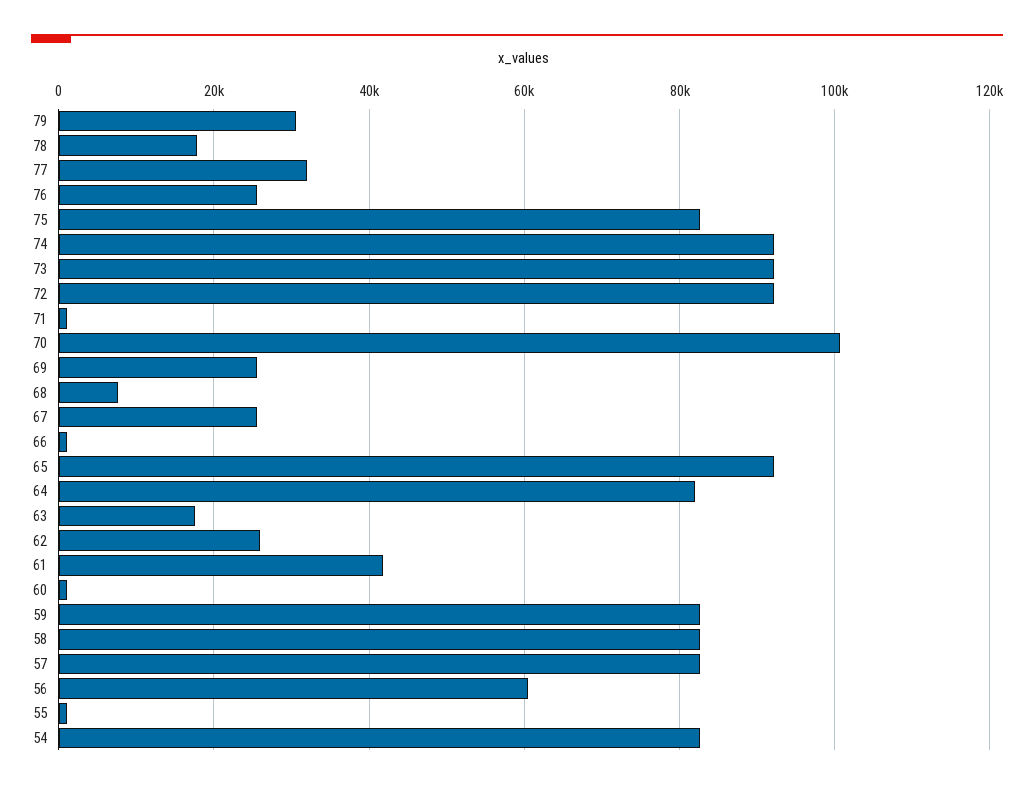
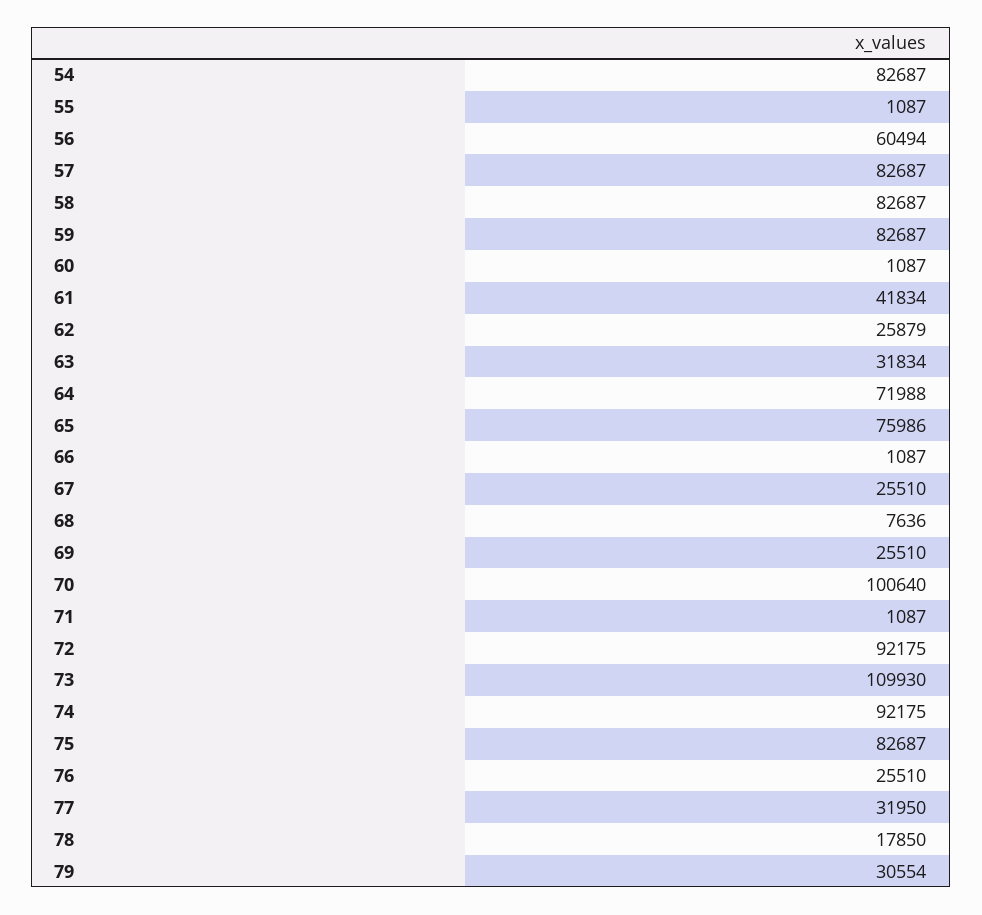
73: 92000 -> 109930
65: 92000 -> 75986
64: 82000 -> 71988
63: 18000 -> 31834

